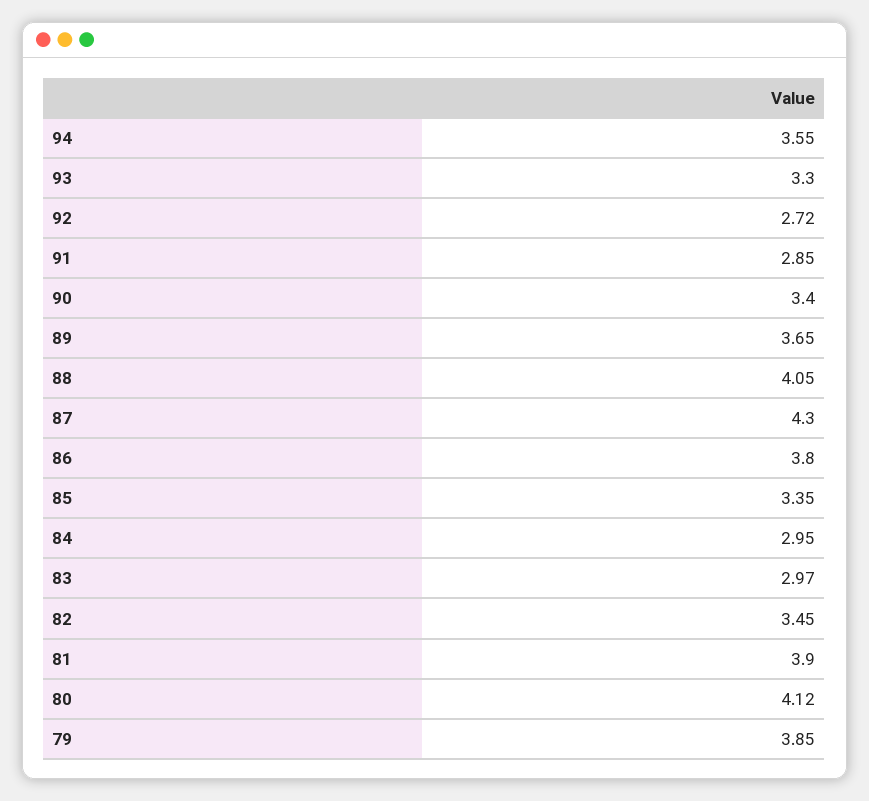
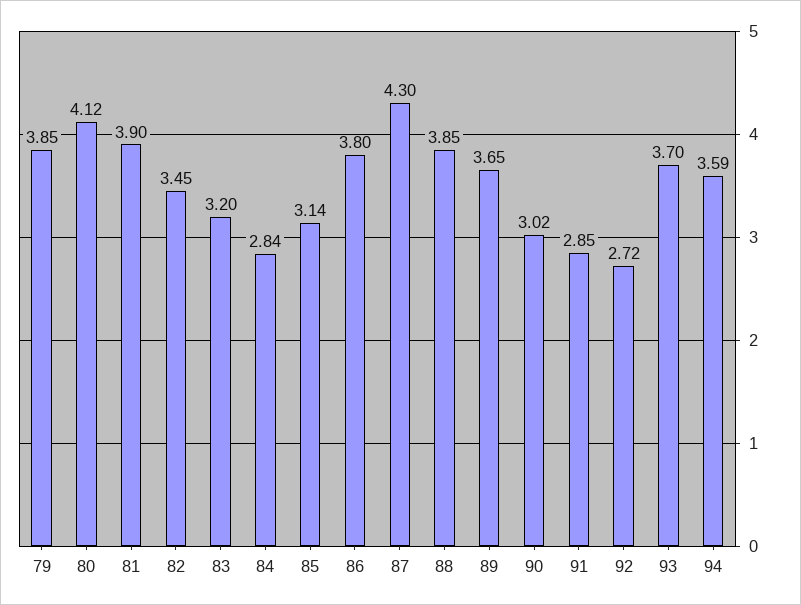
94: 3.55 -> 3.59
93: 3.3 -> 3.7
90: 3.4 -> 3.02
88: 4.05 -> 3.85
85: 3.35 -> 3.14
84: 2.95 -> 2.84
83: 2.97 -> 3.2

